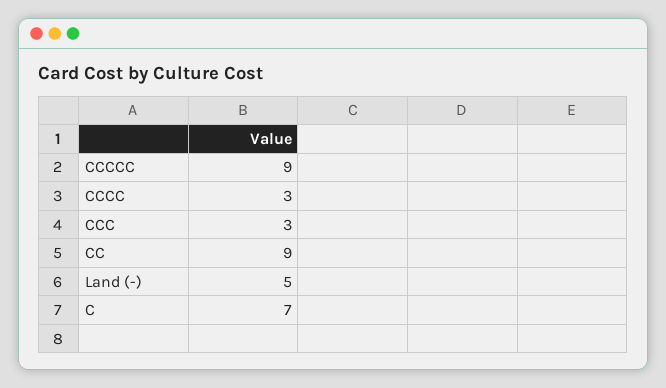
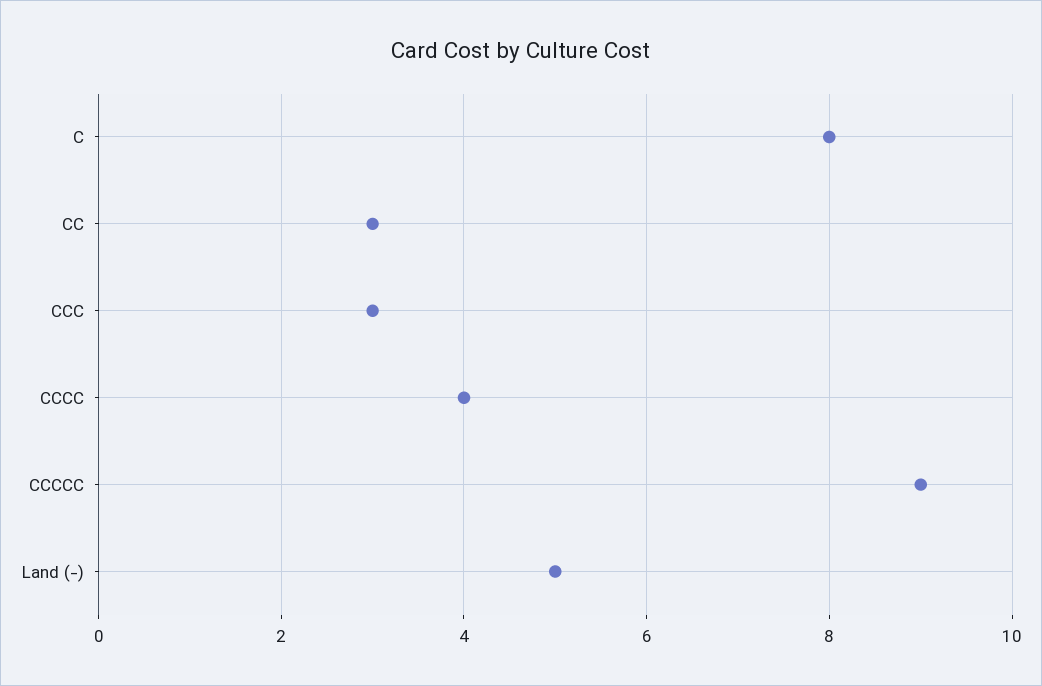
CCCC: 3 -> 4
CC: 9 -> 3
C: 7 -> 8

